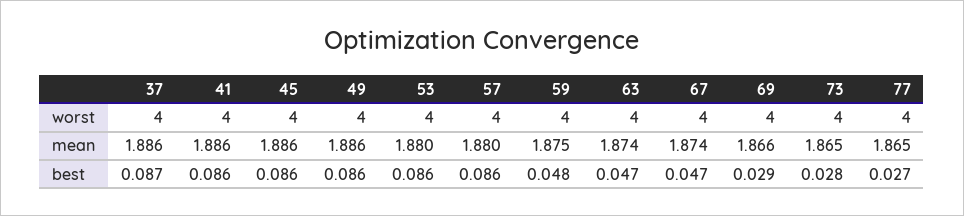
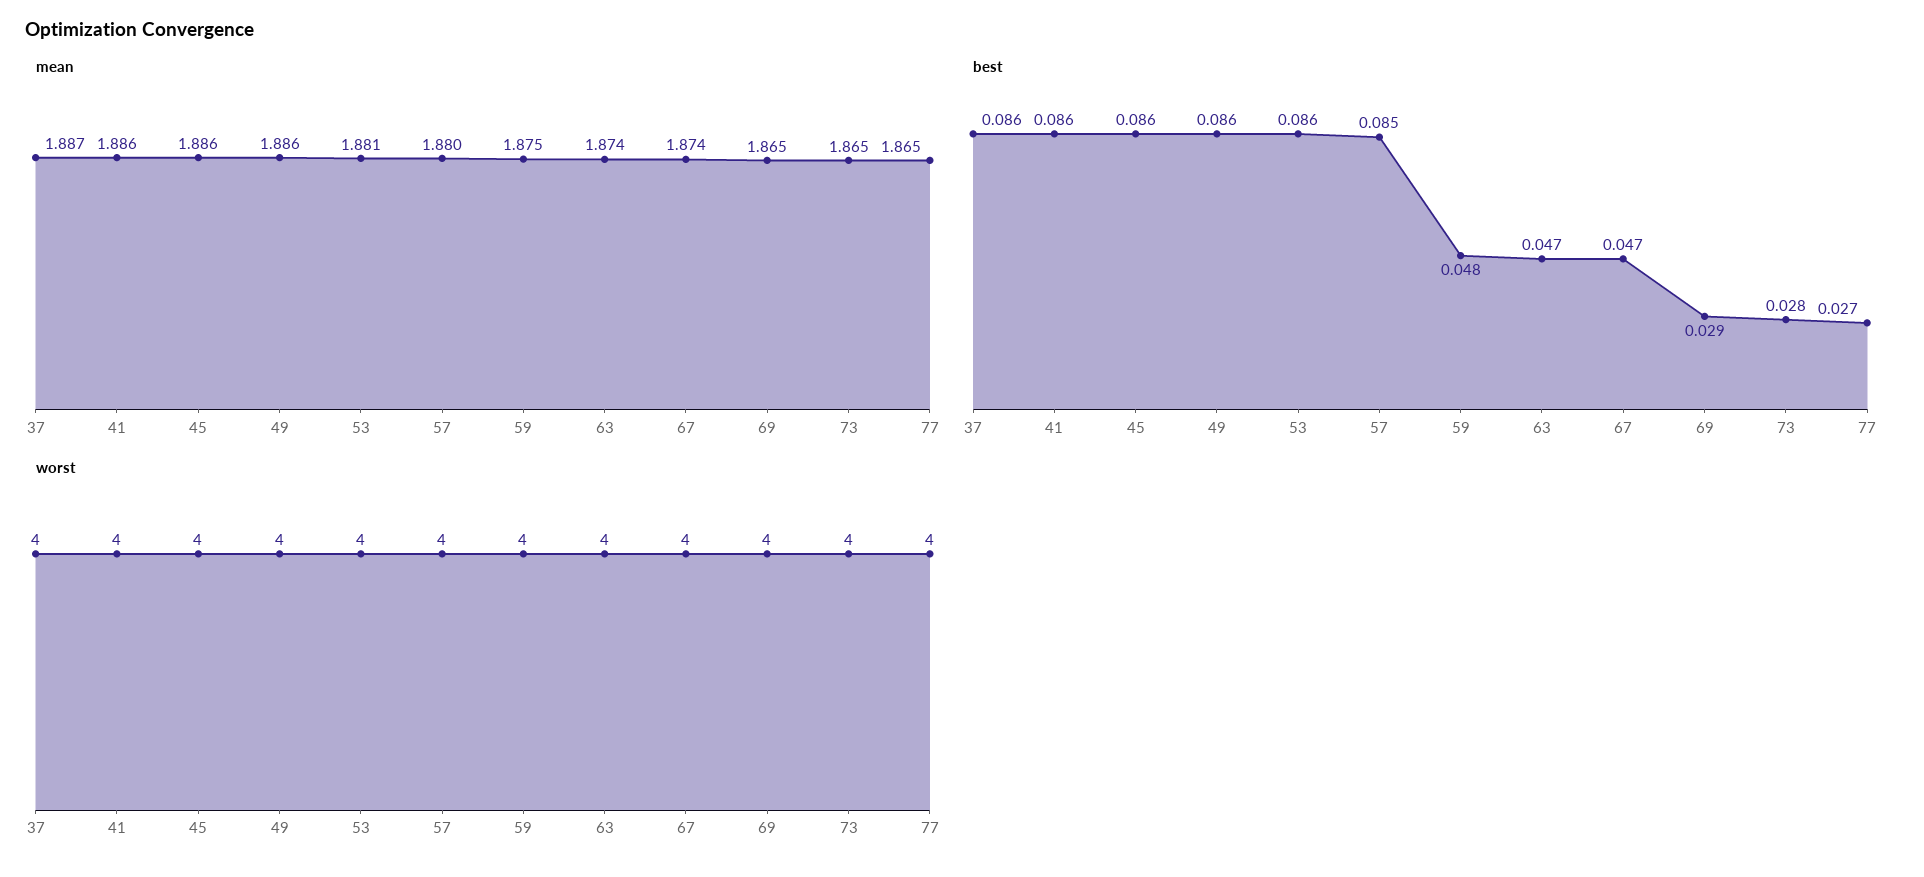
mean, 37: 1.886 -> 1.887
mean, 53: 1.88 -> 1.881
mean, 69: 1.866 -> 1.865
best, 37: 0.087 -> 0.086
best, 57: 0.086 -> 0.085

